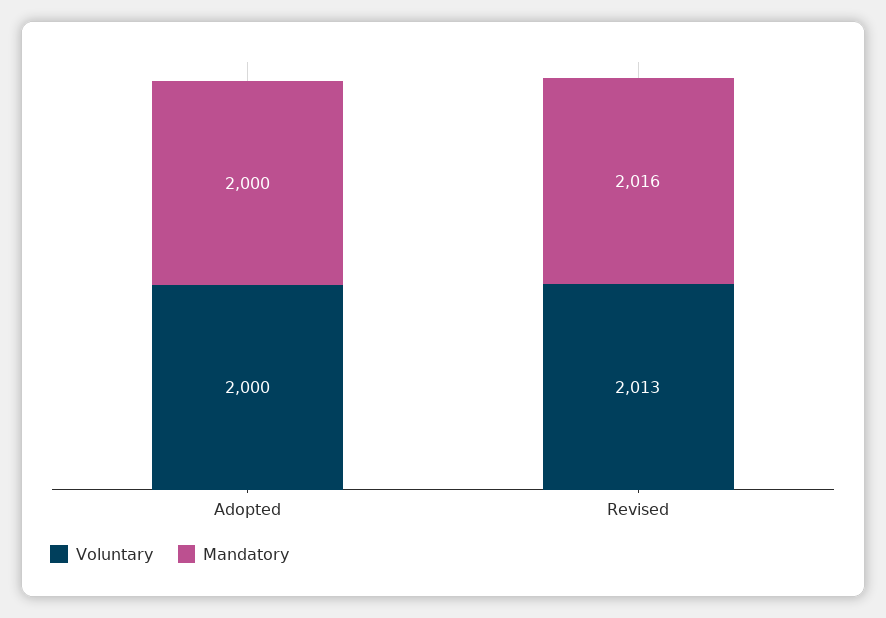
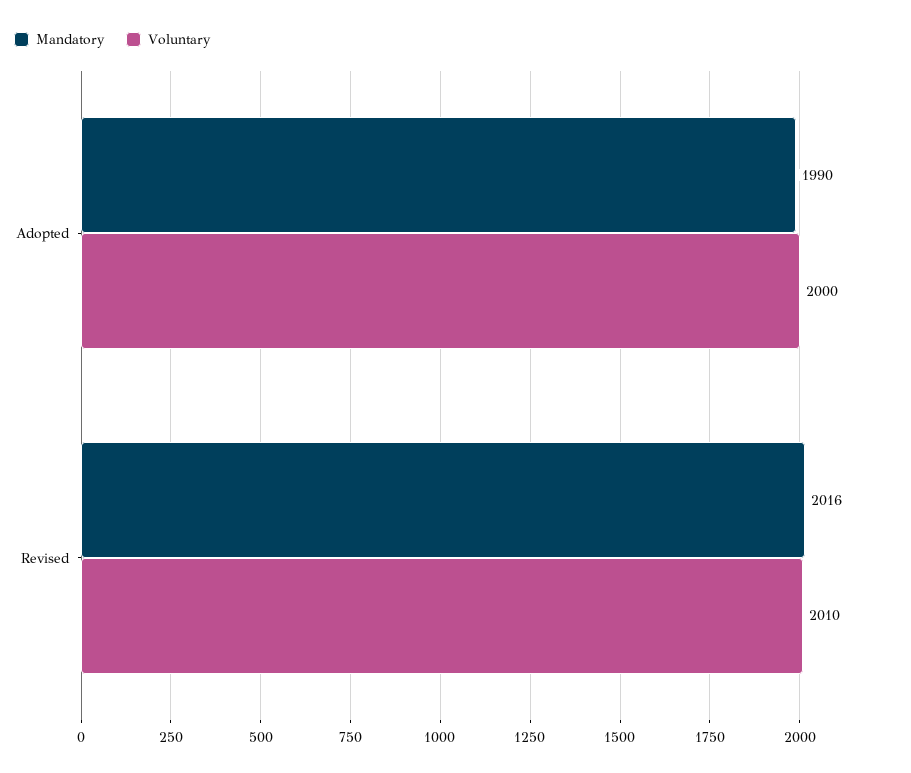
Mandatory, Adopted: 2000 -> 1990
Voluntary, Revised: 2013 -> 2010

